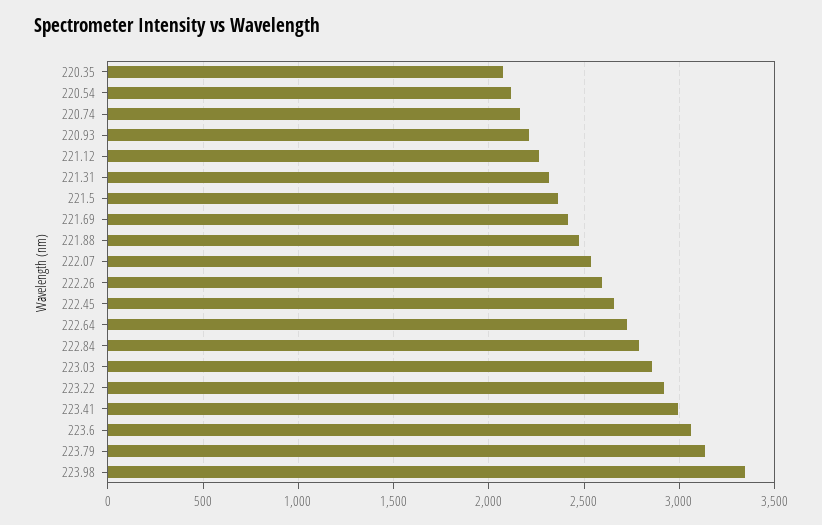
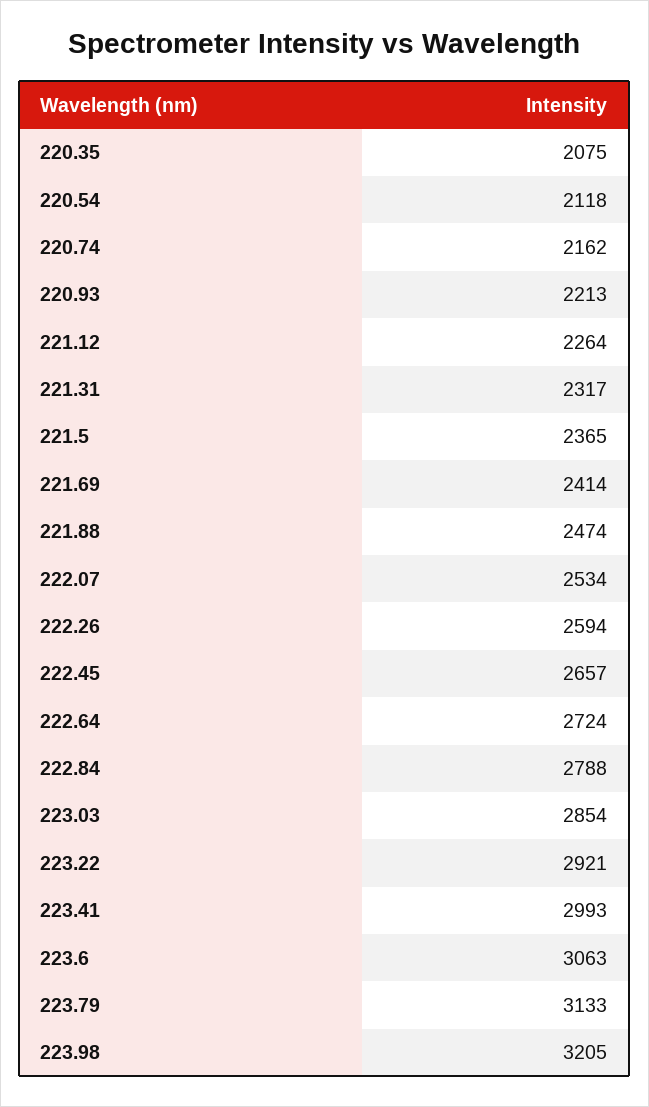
223.98: 3350 -> 3205

